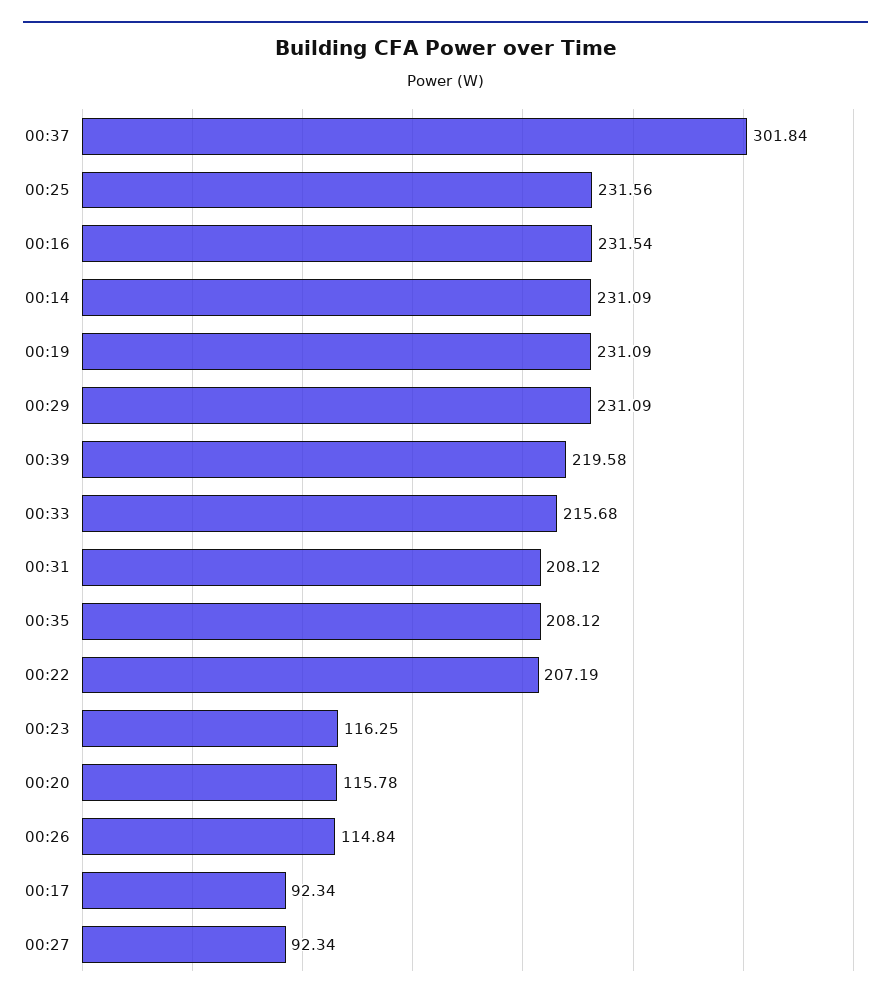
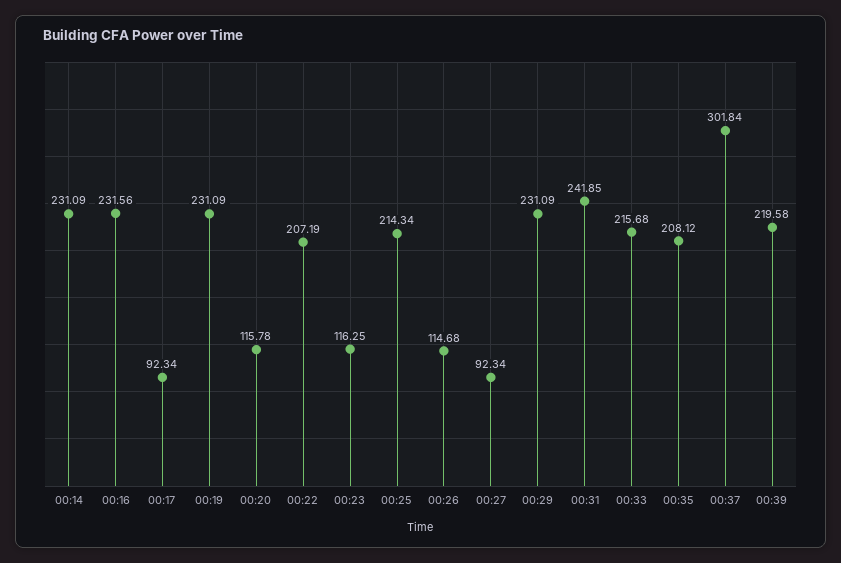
00:25: 231.56 -> 214.34
00:16: 231.54 -> 231.56
00:31: 208.12 -> 241.85
00:26: 114.84 -> 114.68

